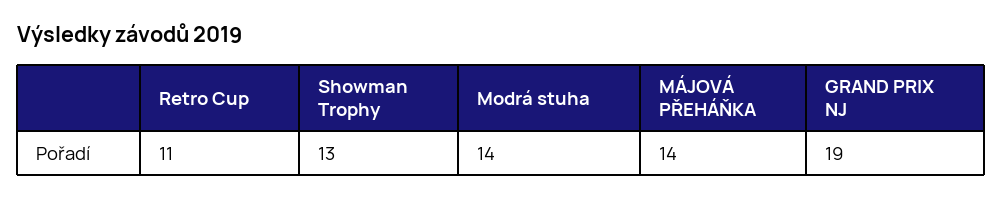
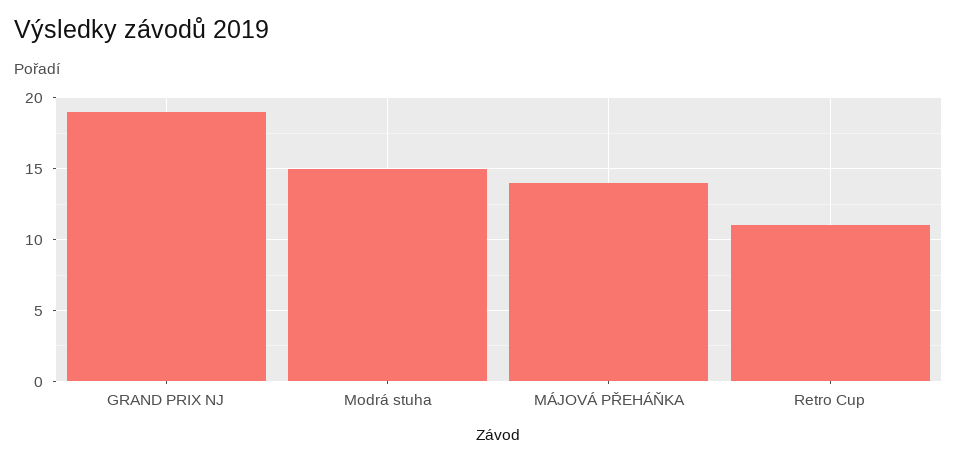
Showman Trophy: 13 -> none
Modrá stuha: 14 -> 15

